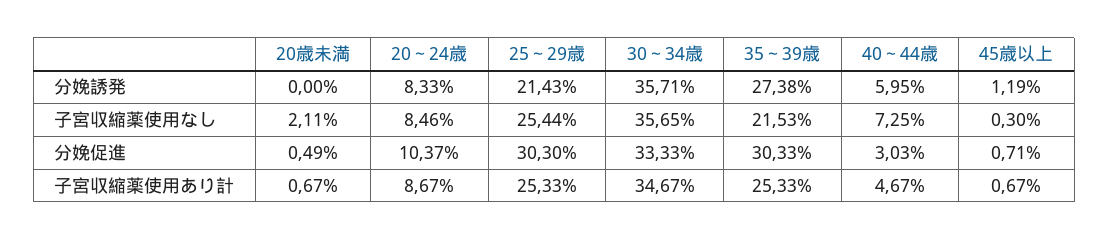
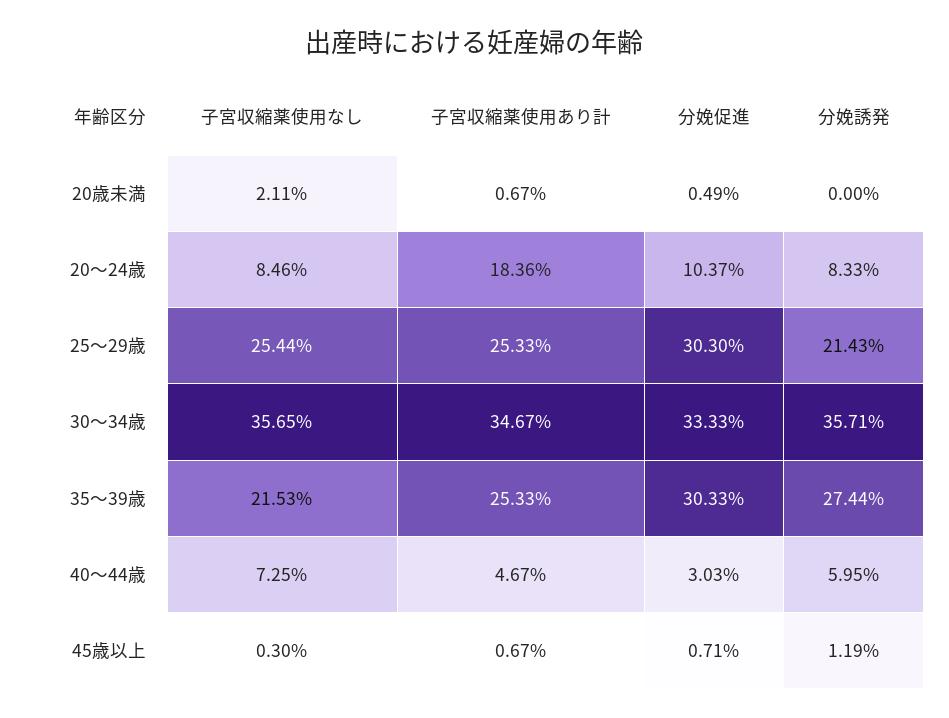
35～39歳, 分娩誘発: 27.38 -> 27.44
20～24歳, 子宮収縮薬使用あり計: 8.67 -> 18.36

